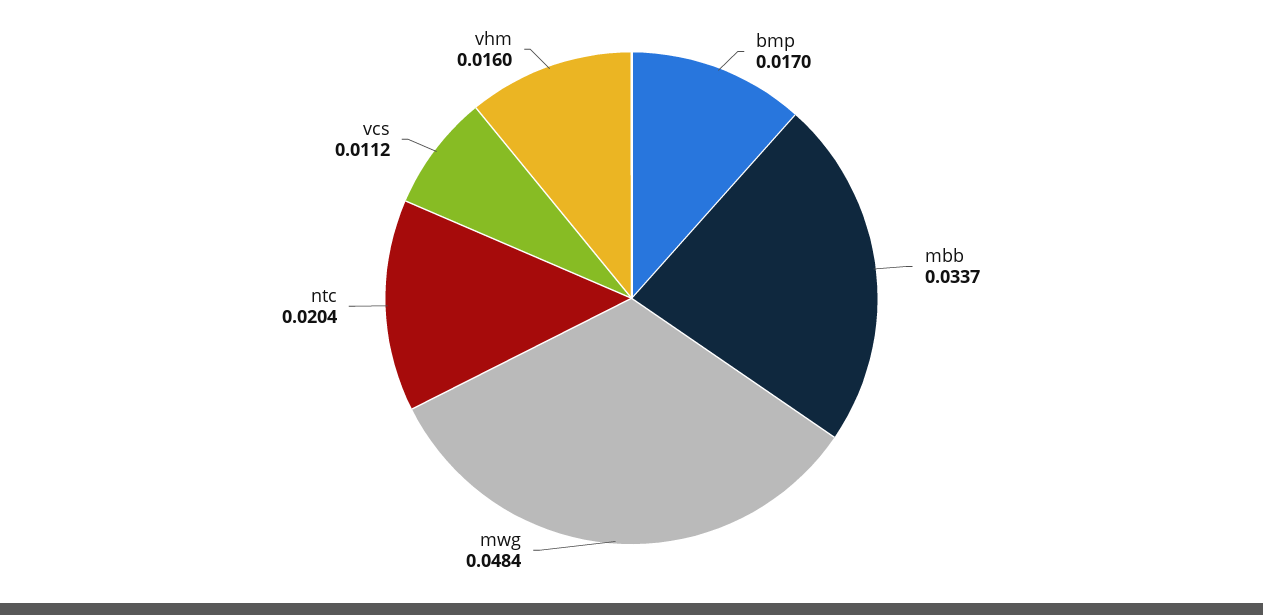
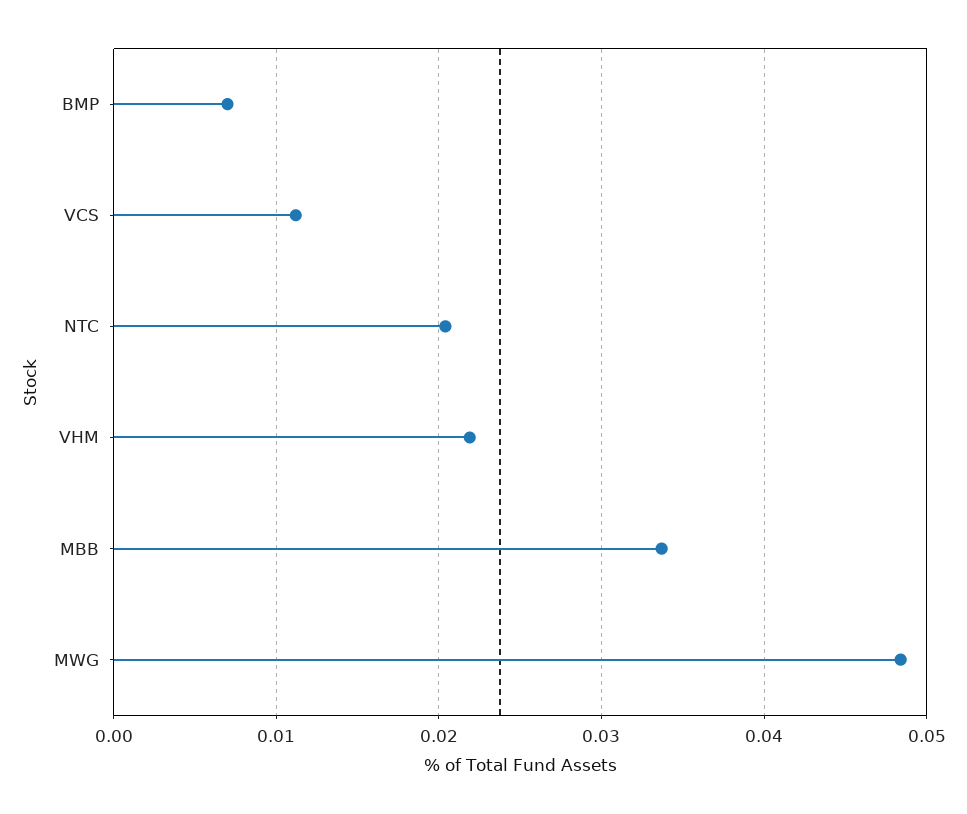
bmp: 0.017 -> 0.007
vhm: 0.016 -> 0.022

